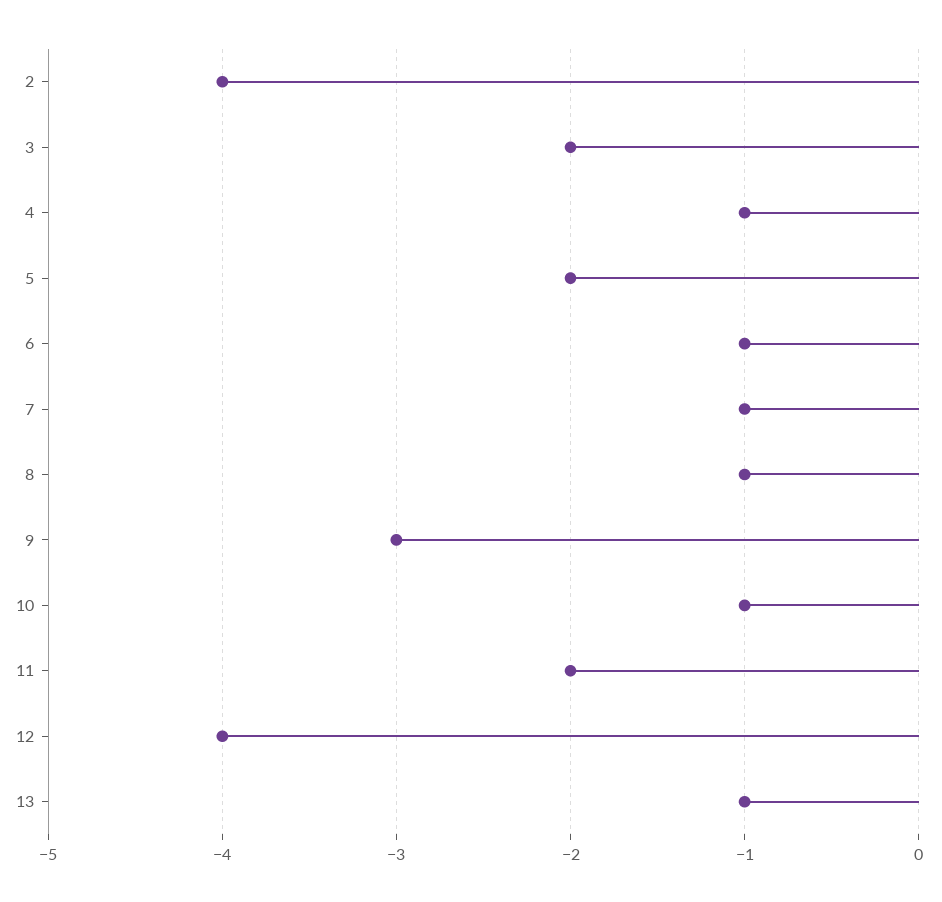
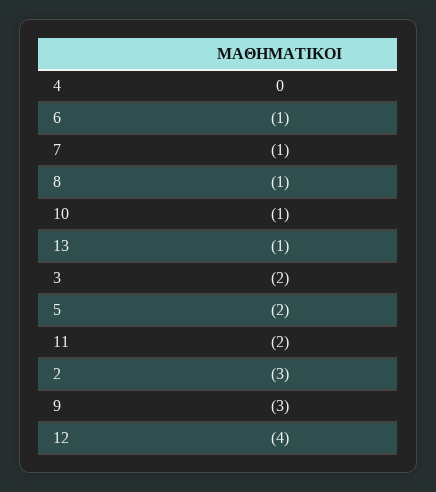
2: -4 -> -3
4: -1 -> 0

